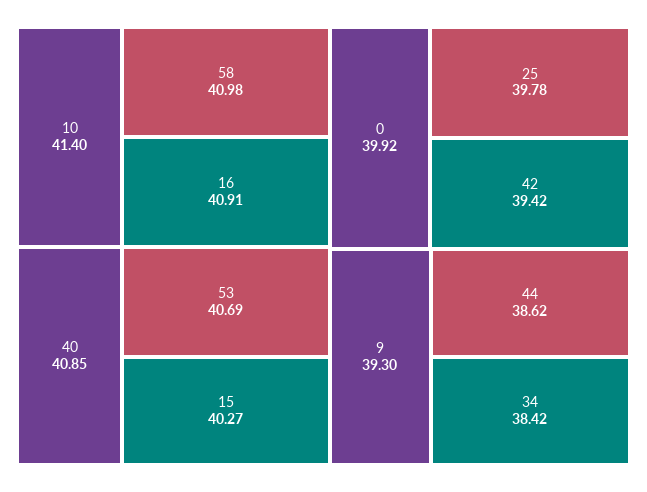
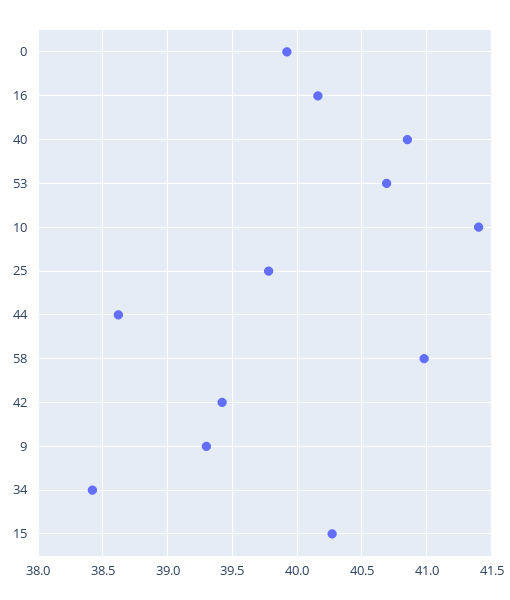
16: 40.91 -> 40.15

